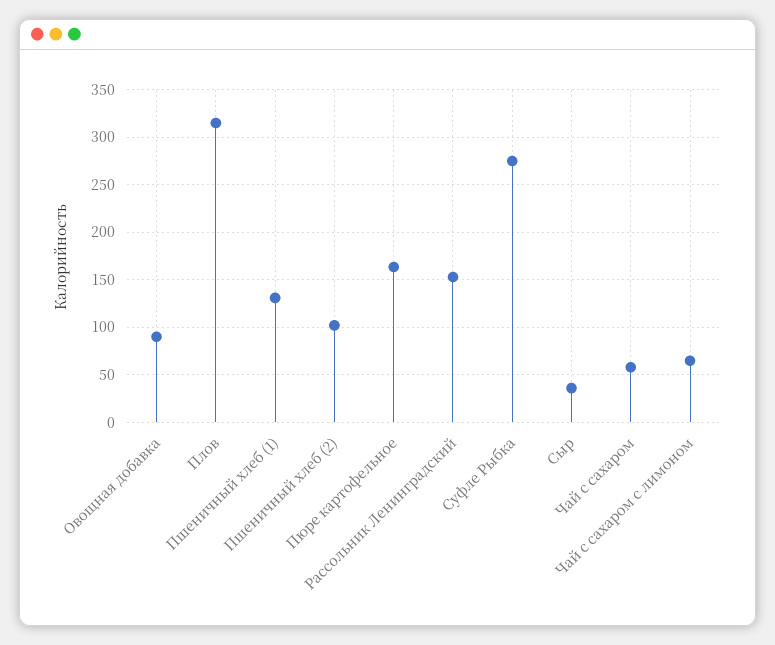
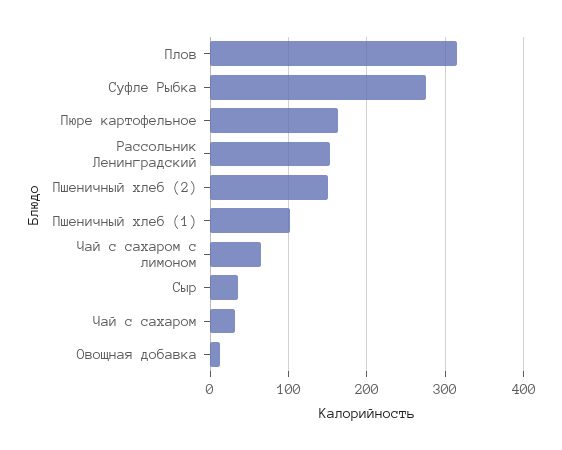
Овощная добавка: 90 -> 10
Пшеничный хлеб (1): 130 -> 100
Пшеничный хлеб (2): 100 -> 150
Чай с сахаром: 60 -> 30

